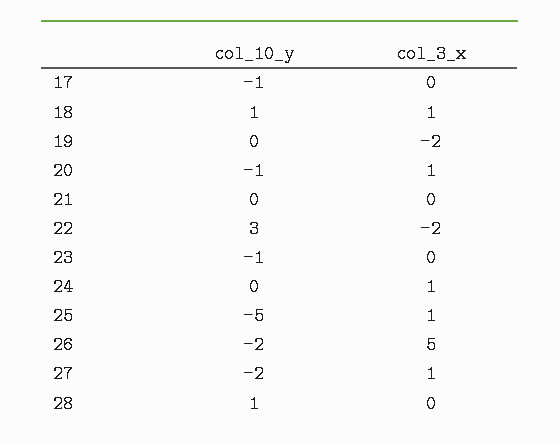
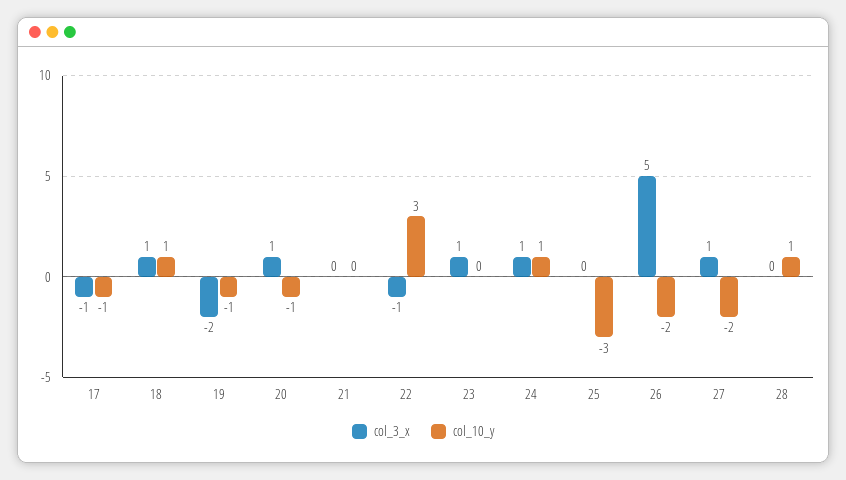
col_3_x, 17: 0 -> -1
col_10_y, 19: 0 -> -1
col_3_x, 22: -2 -> -1
col_10_y, 23: -1 -> 0
col_3_x, 23: 0 -> 1
col_10_y, 24: 0 -> 1
col_10_y, 25: -5 -> -3
col_3_x, 25: 1 -> 0

